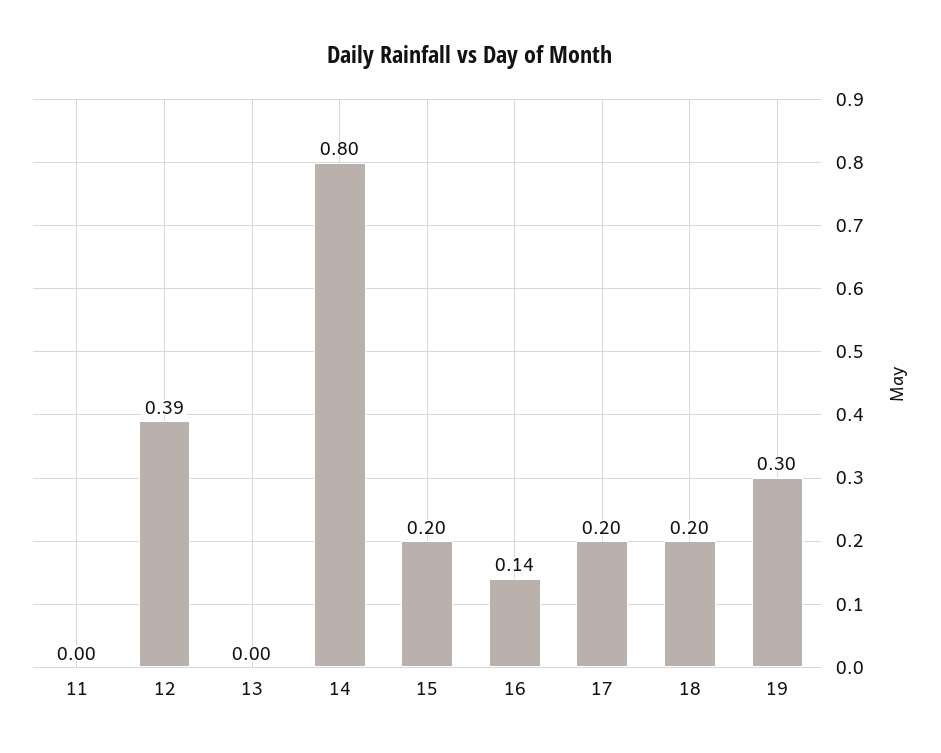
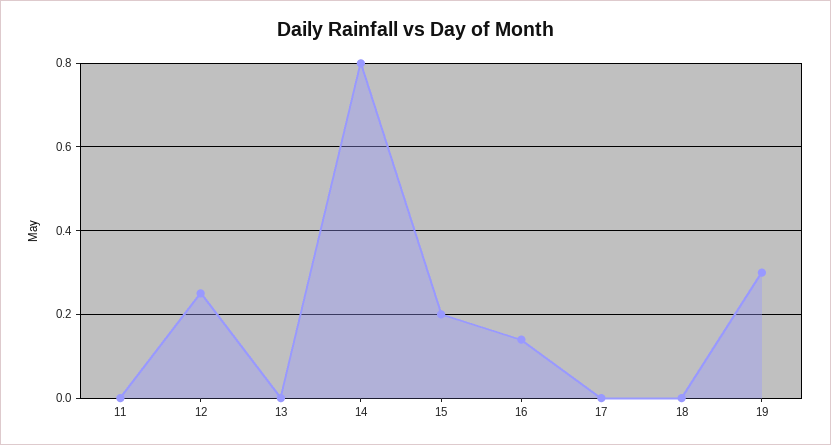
12: 0.39 -> 0.25
17: 0.2 -> 0
18: 0.2 -> 0

